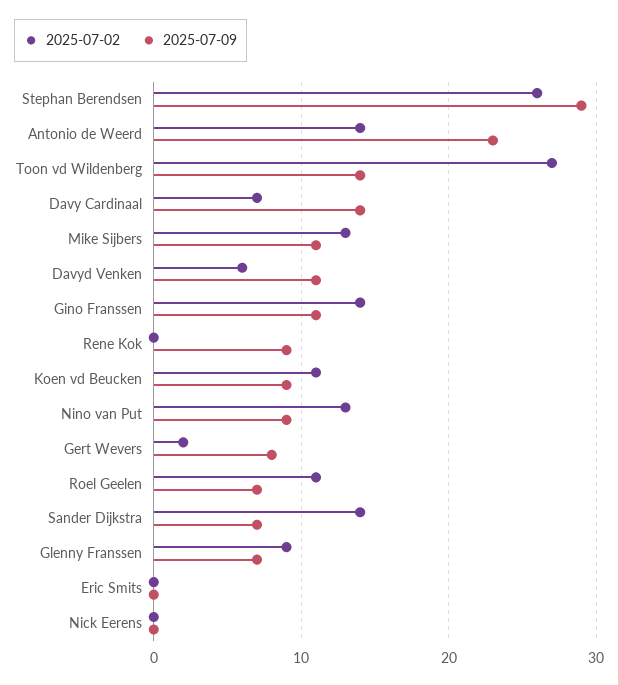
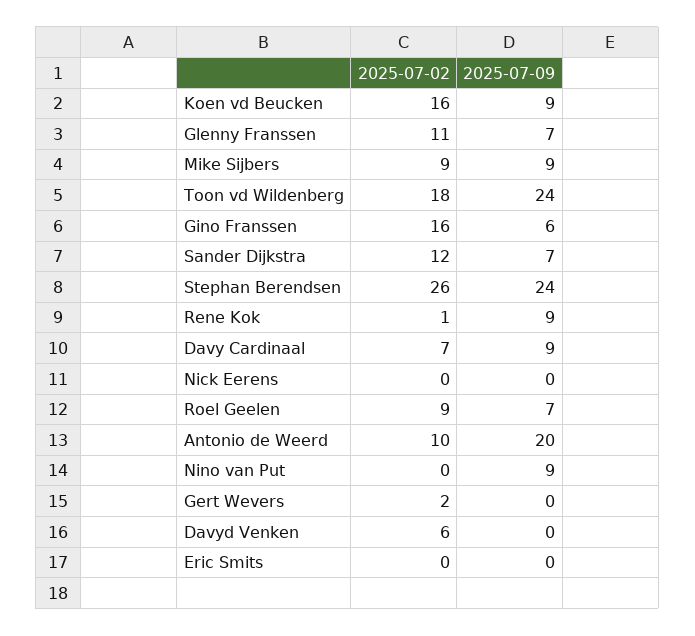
2025-07-09, Stephan Berendsen: 29 -> 24
2025-07-02, Antonio de Weerd: 14 -> 10
2025-07-09, Antonio de Weerd: 23 -> 20
2025-07-02, Toon vd Wildenberg: 27 -> 18
2025-07-09, Toon vd Wildenberg: 14 -> 24
2025-07-09, Davy Cardinaal: 14 -> 9
2025-07-02, Mike Sijbers: 13 -> 9
2025-07-09, Mike Sijbers: 11 -> 9
2025-07-09, Davyd Venken: 11 -> 0
2025-07-02, Gino Franssen: 14 -> 16
2025-07-09, Gino Franssen: 11 -> 6
2025-07-02, Rene Kok: 0 -> 1
2025-07-02, Koen vd Beucken: 11 -> 16
2025-07-02, Nino van Put: 13 -> 0
2025-07-09, Gert Wevers: 8 -> 0
2025-07-02, Roel Geelen: 11 -> 9
2025-07-02, Sander Dijkstra: 14 -> 12
2025-07-02, Glenny Franssen: 9 -> 11

